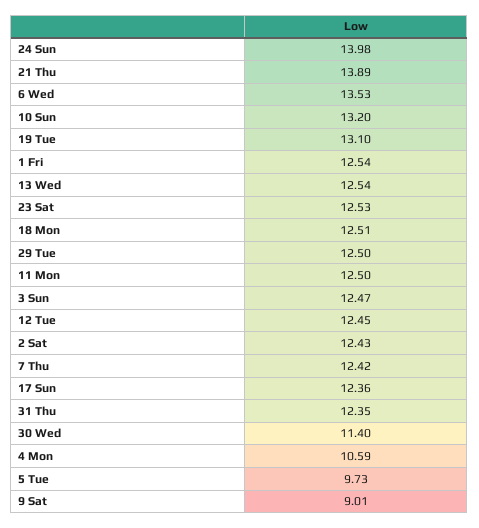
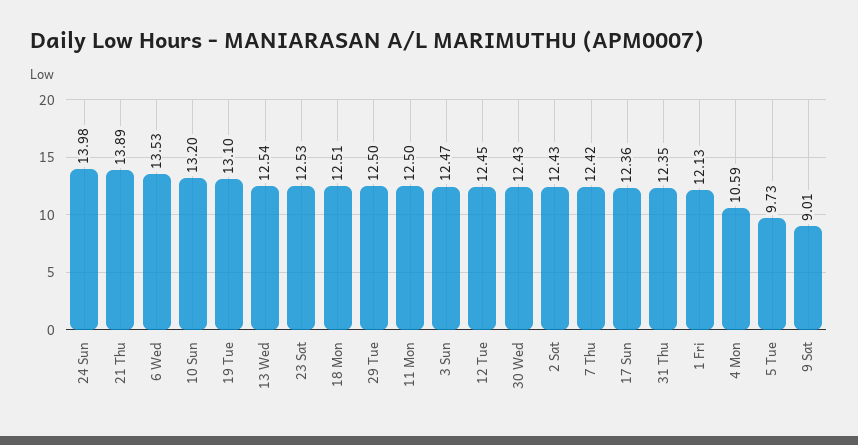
1 Fri: 12.54 -> 12.13
30 Wed: 11.4 -> 12.43

